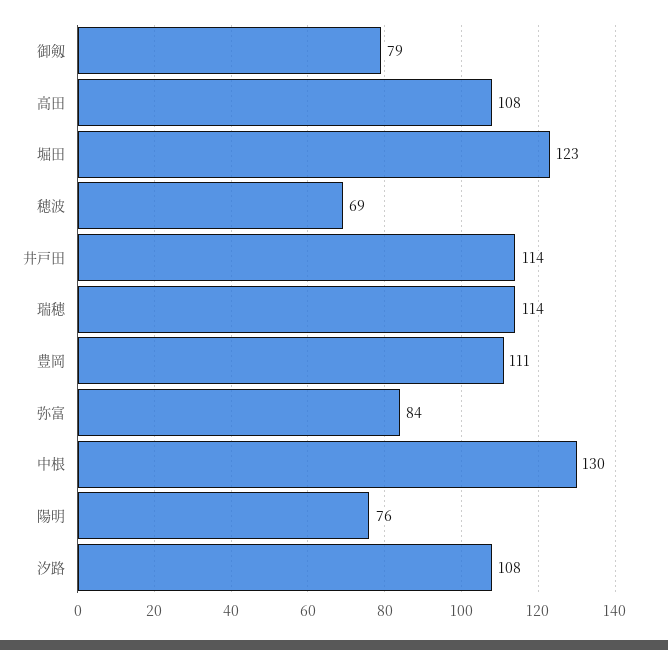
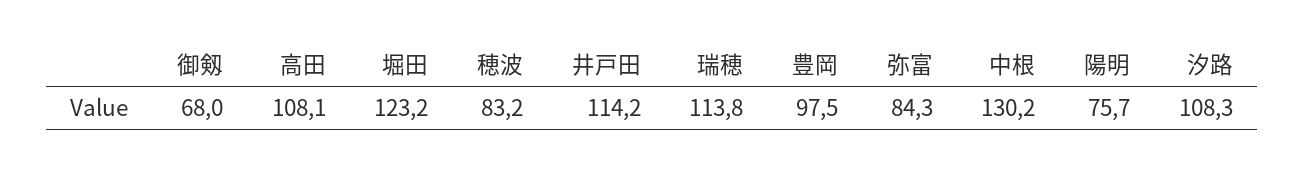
御剱: 79 -> 68
穂波: 69 -> 83.2
豊岡: 111 -> 97.5

